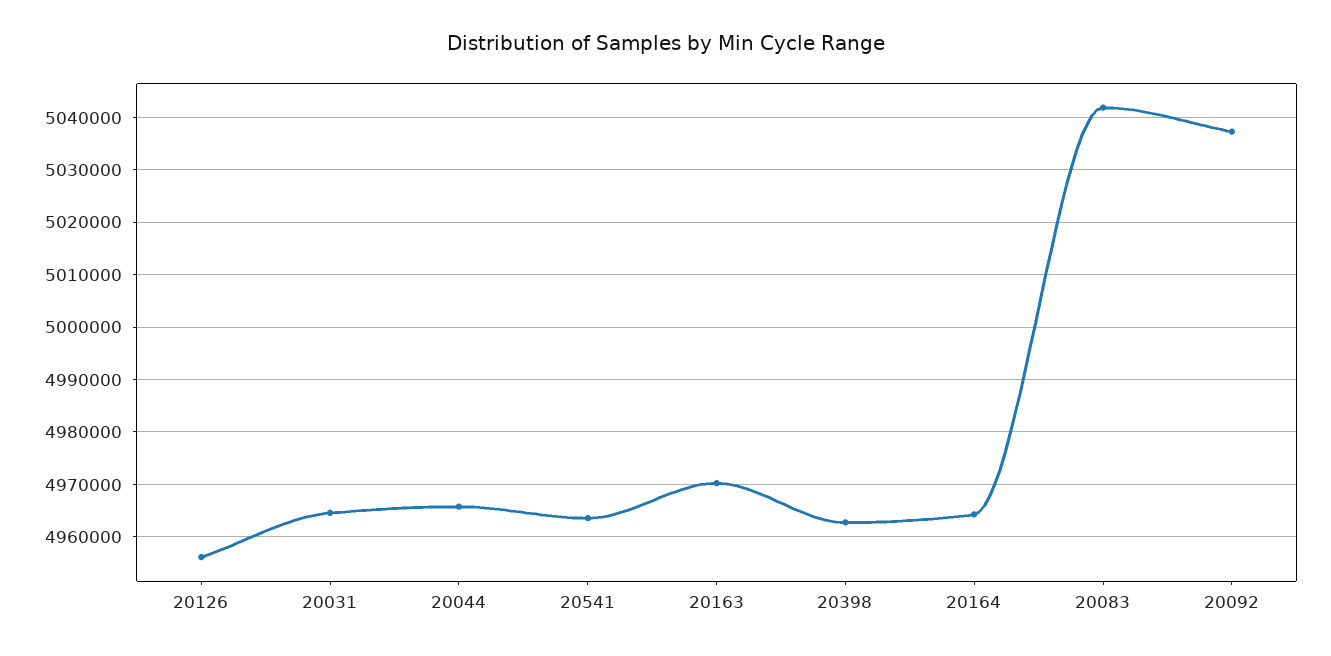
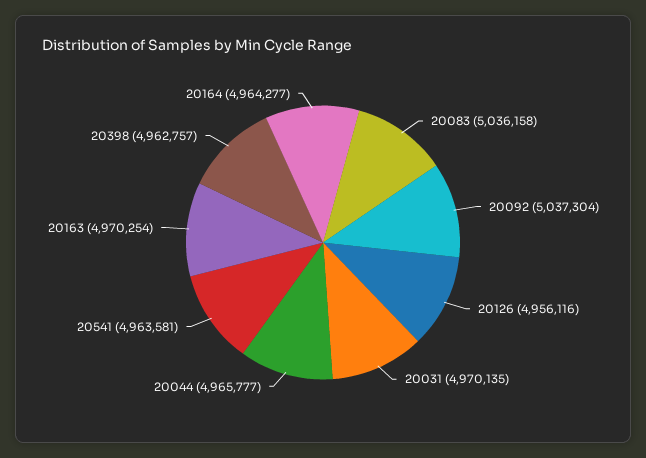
20031: 4964000 -> 4970135
20083: 5042000 -> 5036158

